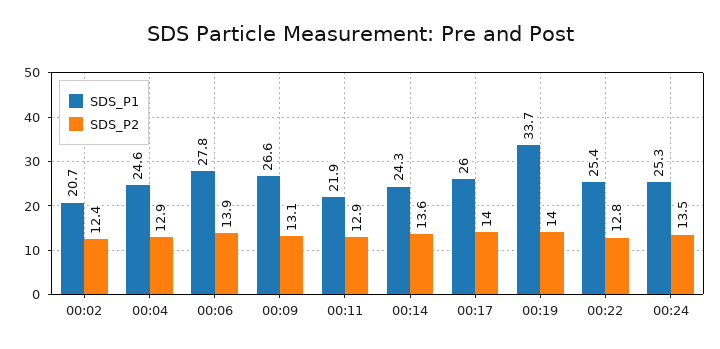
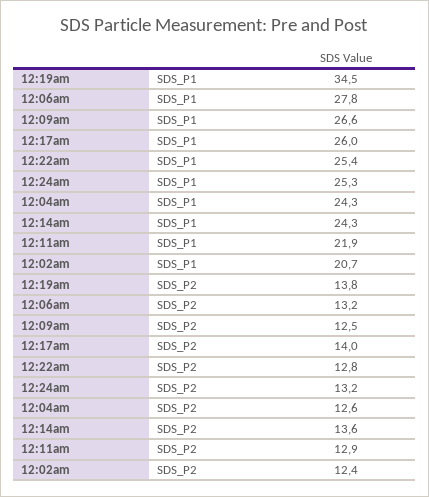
SDS_P1, 00:04: 24.6 -> 24.3
SDS_P2, 00:04: 12.9 -> 12.6
SDS_P2, 00:06: 13.9 -> 13.2
SDS_P2, 00:09: 13.1 -> 12.5
SDS_P1, 00:19: 33.7 -> 34.5
SDS_P2, 00:19: 14 -> 13.8
SDS_P2, 00:24: 13.5 -> 13.2

